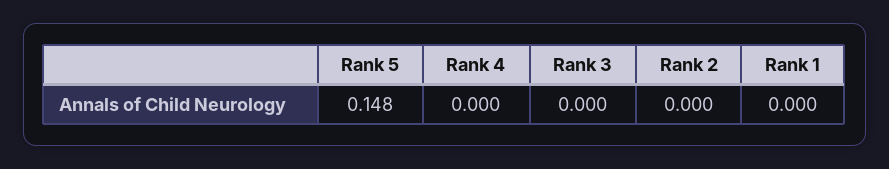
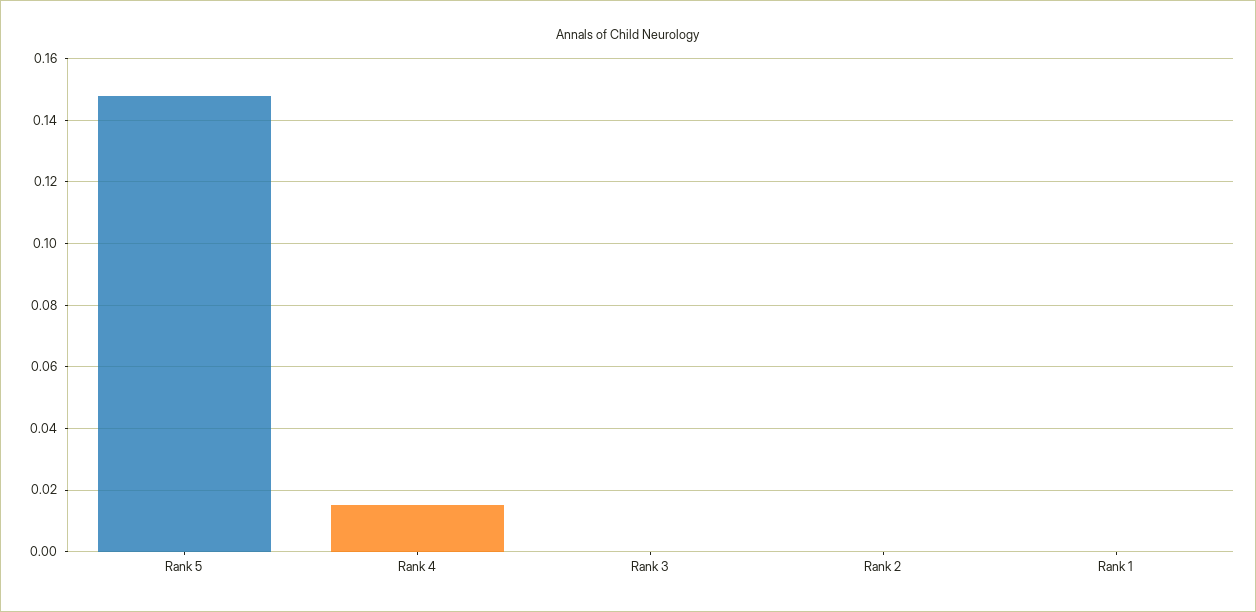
Rank 4: 0 -> 0.015

